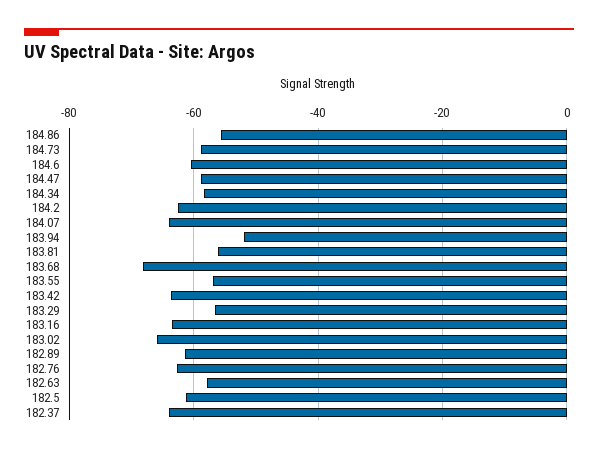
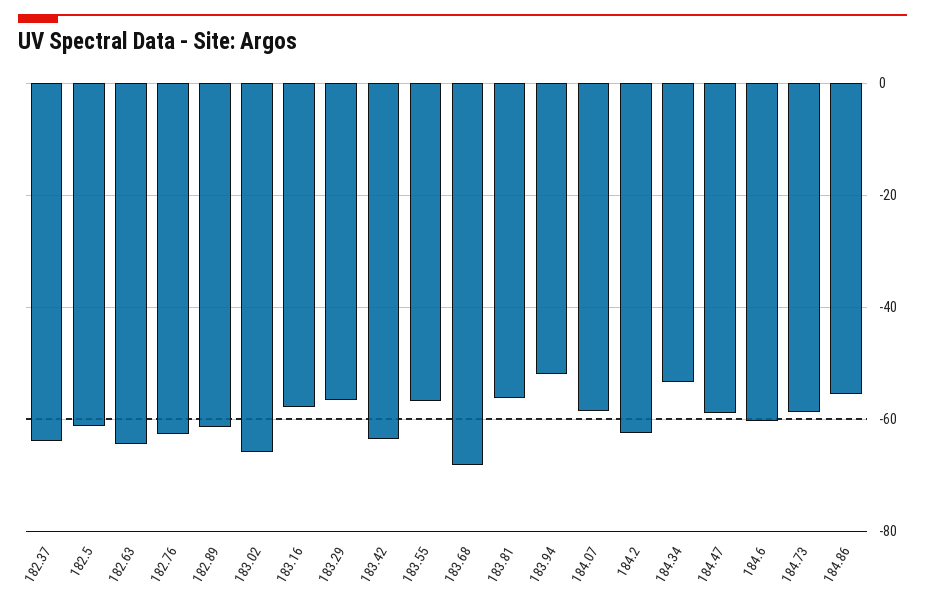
184.34: -58 -> -54
184.07: -64 -> -58
183.16: -64 -> -58
182.63: -58 -> -64

